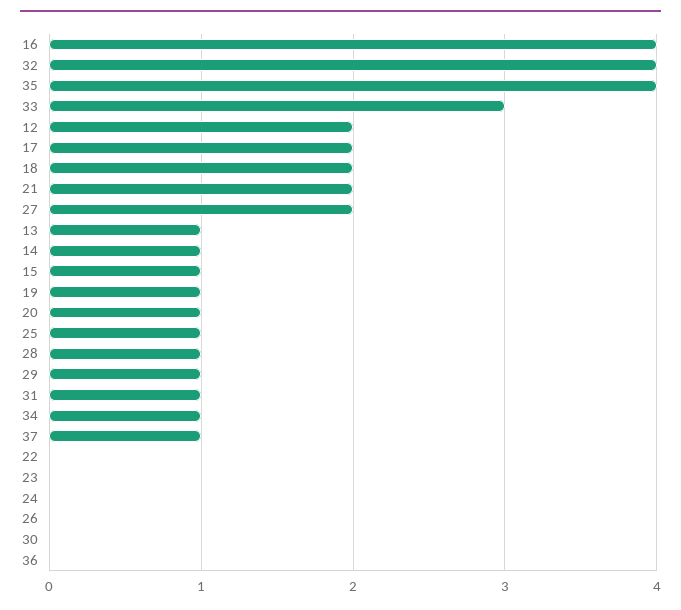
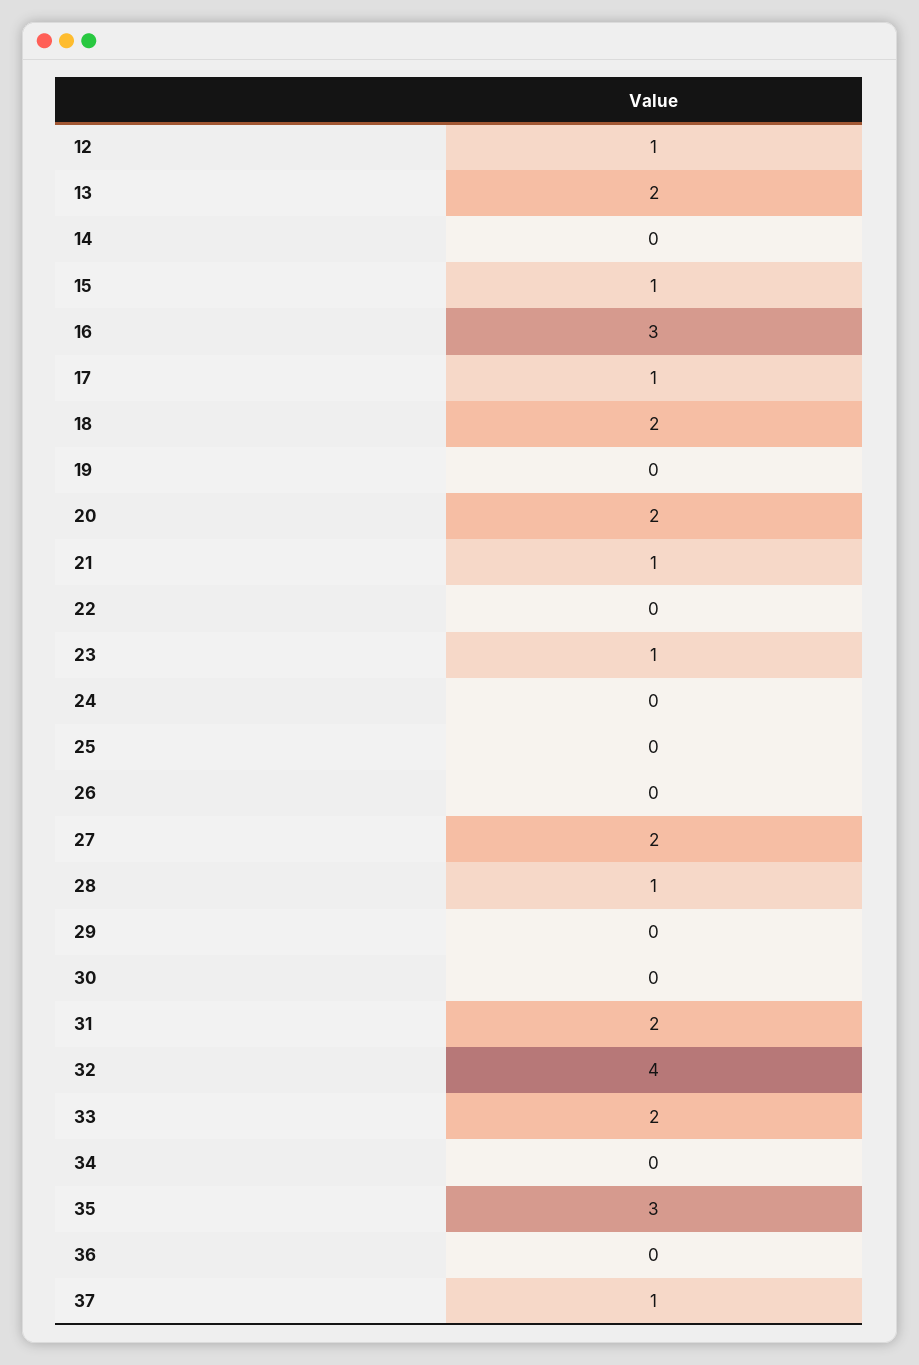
16: 4 -> 3
35: 4 -> 3
33: 3 -> 2
12: 2 -> 1
17: 2 -> 1
21: 2 -> 1
13: 1 -> 2
14: 1 -> 0
19: 1 -> 0
20: 1 -> 2
25: 1 -> 0
29: 1 -> 0
31: 1 -> 2
34: 1 -> 0
23: 0 -> 1

